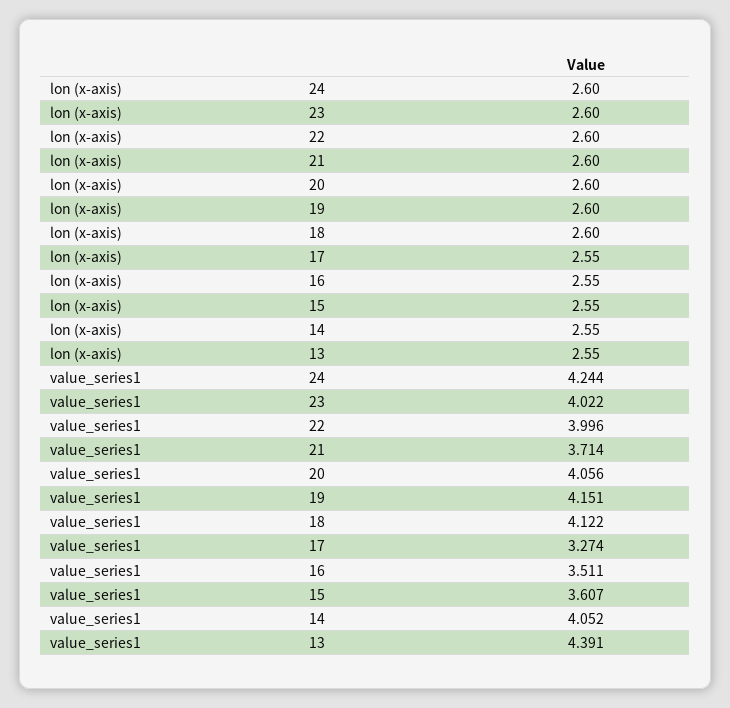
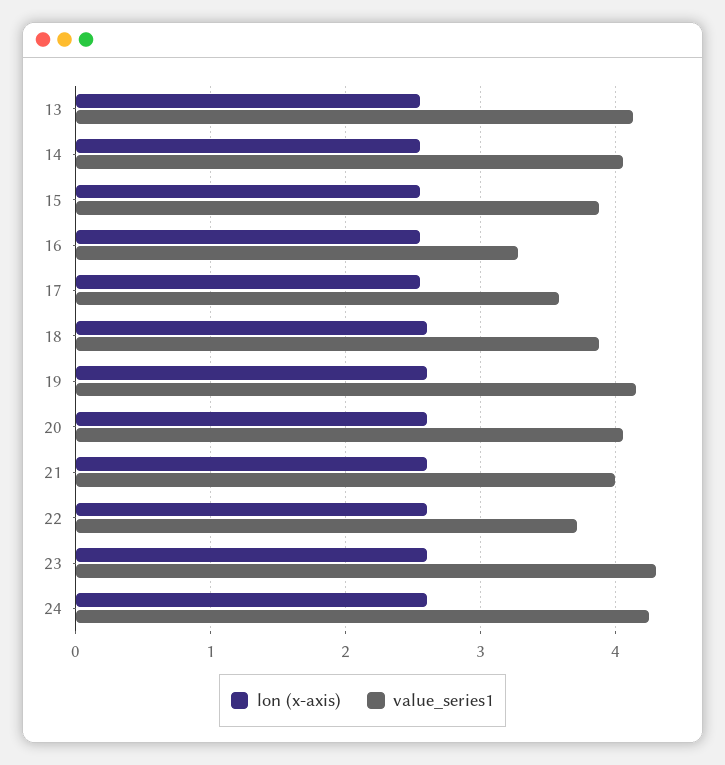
value_series1, 23: 4.022 -> 4.3
value_series1, 22: 3.996 -> 3.7
value_series1, 21: 3.714 -> 4
value_series1, 18: 4.122 -> 3.9
value_series1, 17: 3.274 -> 3.6
value_series1, 16: 3.511 -> 3.3
value_series1, 15: 3.607 -> 3.9
value_series1, 13: 4.391 -> 4.1

